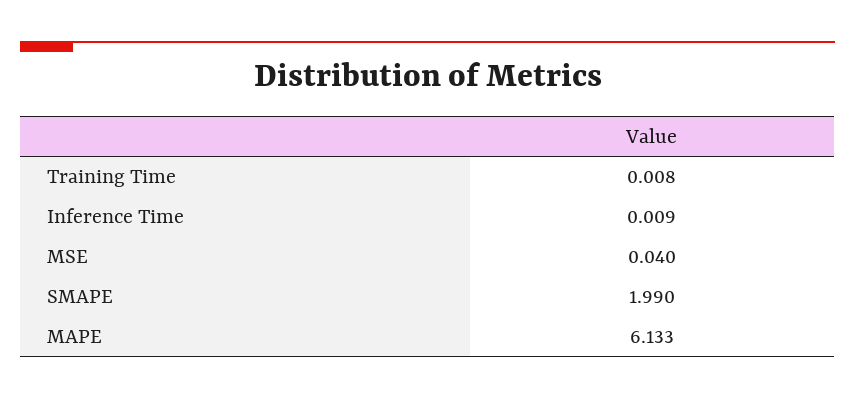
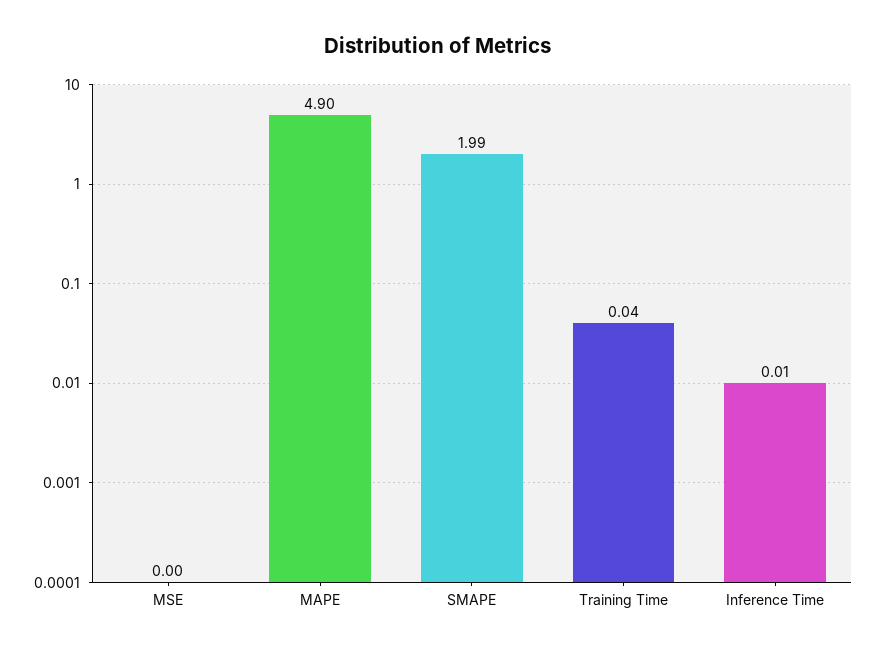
Training Time: 0.008 -> 0.04
MSE: 0.04 -> 0
MAPE: 6.133 -> 4.9

